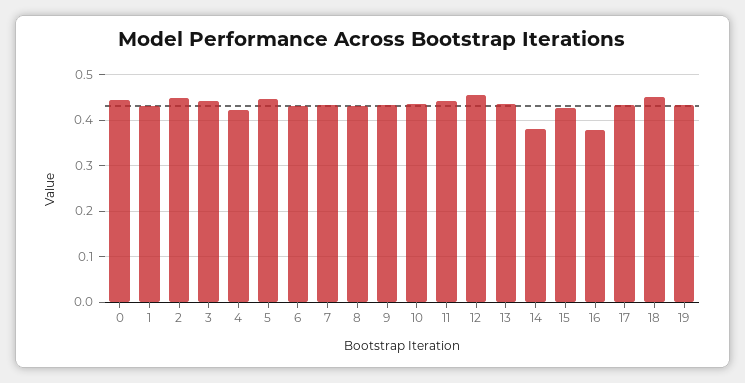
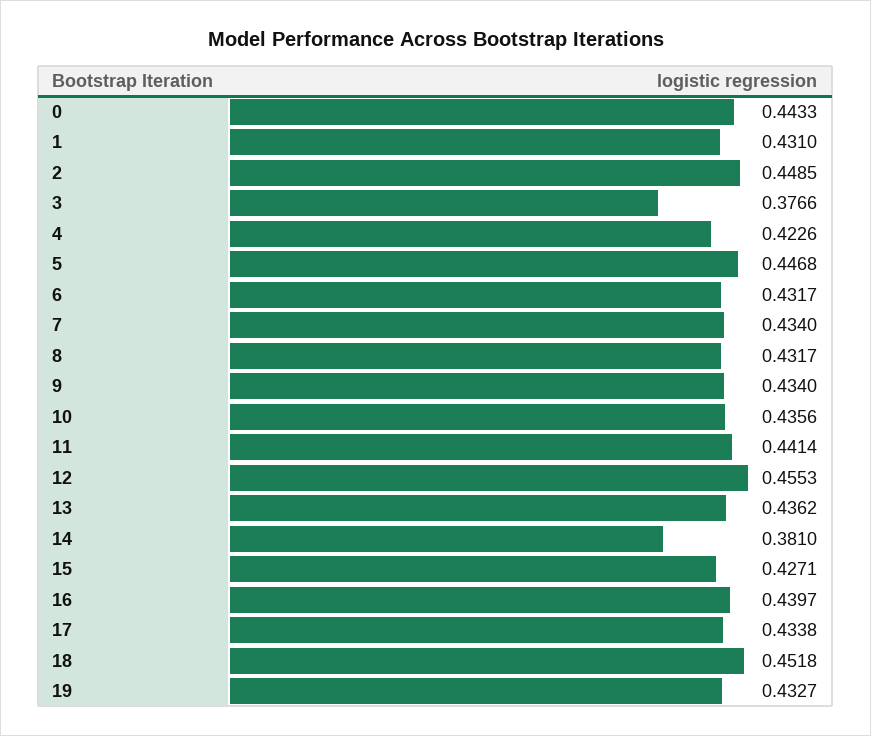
3: 0.44 -> 0.3766
16: 0.38 -> 0.4397

